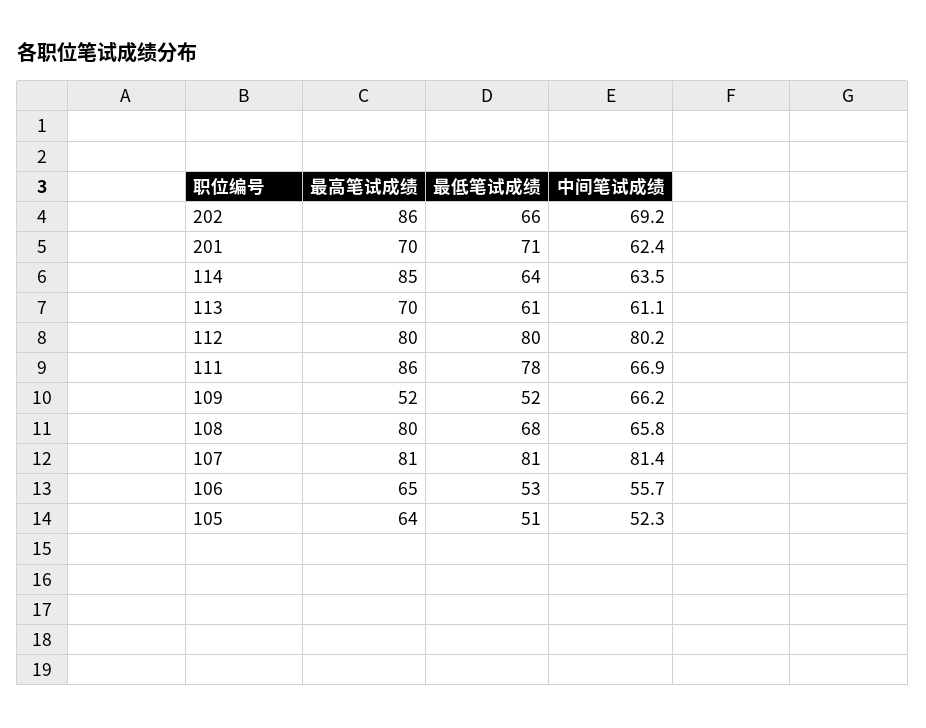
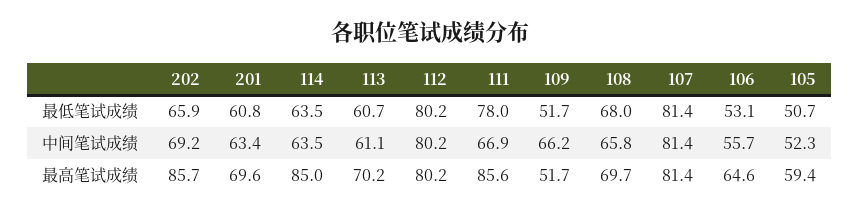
最低笔试成绩, 201: 71 -> 60.8
中间笔试成绩, 201: 62.4 -> 63.4
最高笔试成绩, 108: 80 -> 69.7
最高笔试成绩, 105: 64 -> 59.4

